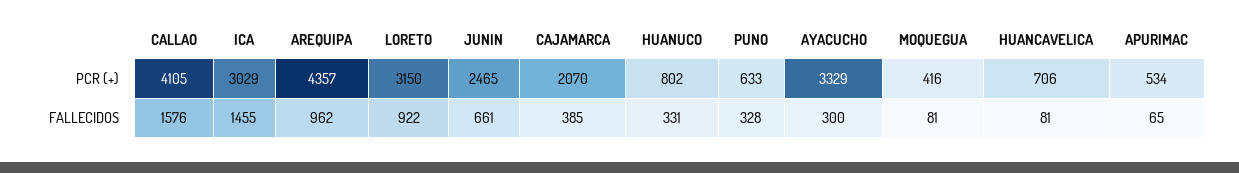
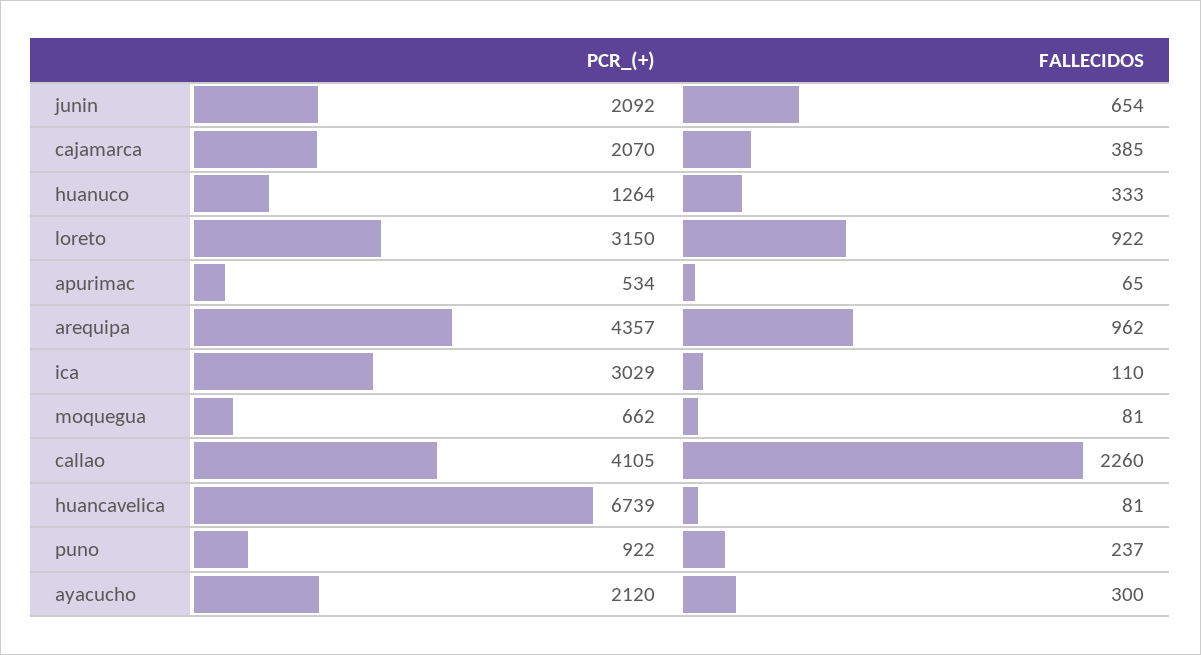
JUNIN, PCR (+): 2465 -> 2092
HUANUCO, PCR (+): 802 -> 1264
PUNO, PCR (+): 633 -> 922
AYACUCHO, PCR (+): 3329 -> 2120
MOQUEGUA, PCR (+): 416 -> 662
HUANCAVELICA, PCR (+): 706 -> 6739
CALLAO, FALLECIDOS: 1576 -> 2260
ICA, FALLECIDOS: 1455 -> 110
JUNIN, FALLECIDOS: 661 -> 654
HUANUCO, FALLECIDOS: 331 -> 333
PUNO, FALLECIDOS: 328 -> 237

